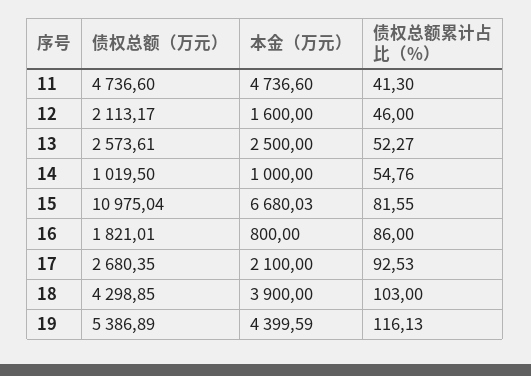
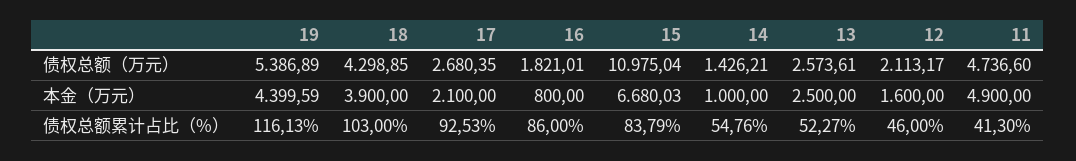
本金（万元）, 11: 4736.6 -> 4900
债权总额（万元）, 14: 1019.5 -> 1426.21
债权总额累计占比（%）, 15: 81.55 -> 83.79

